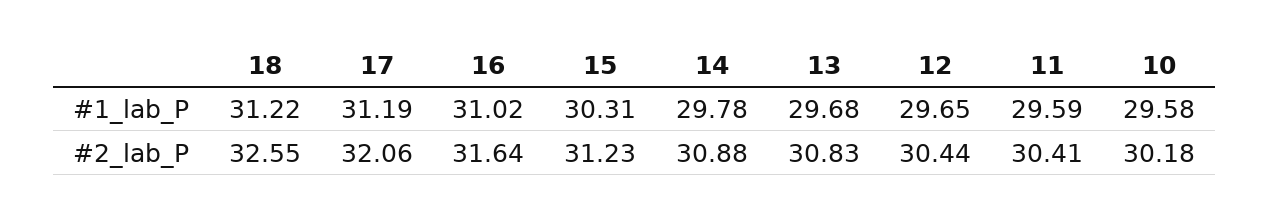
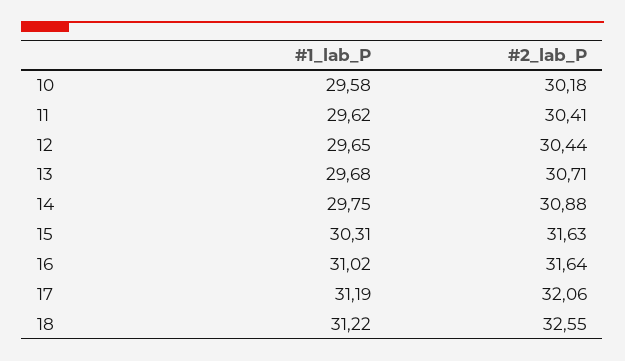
14, #1_lab_P: 29.78 -> 29.75
11, #1_lab_P: 29.59 -> 29.62
15, #2_lab_P: 31.23 -> 31.63
13, #2_lab_P: 30.83 -> 30.71

